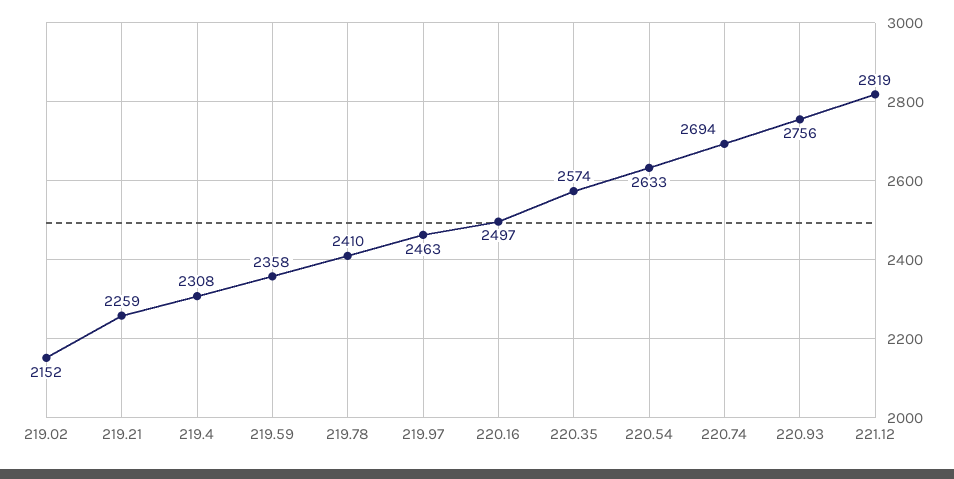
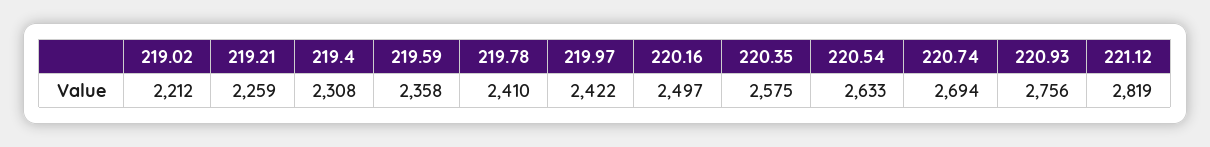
219.02: 2152 -> 2212
219.97: 2463 -> 2422
220.35: 2574 -> 2575

